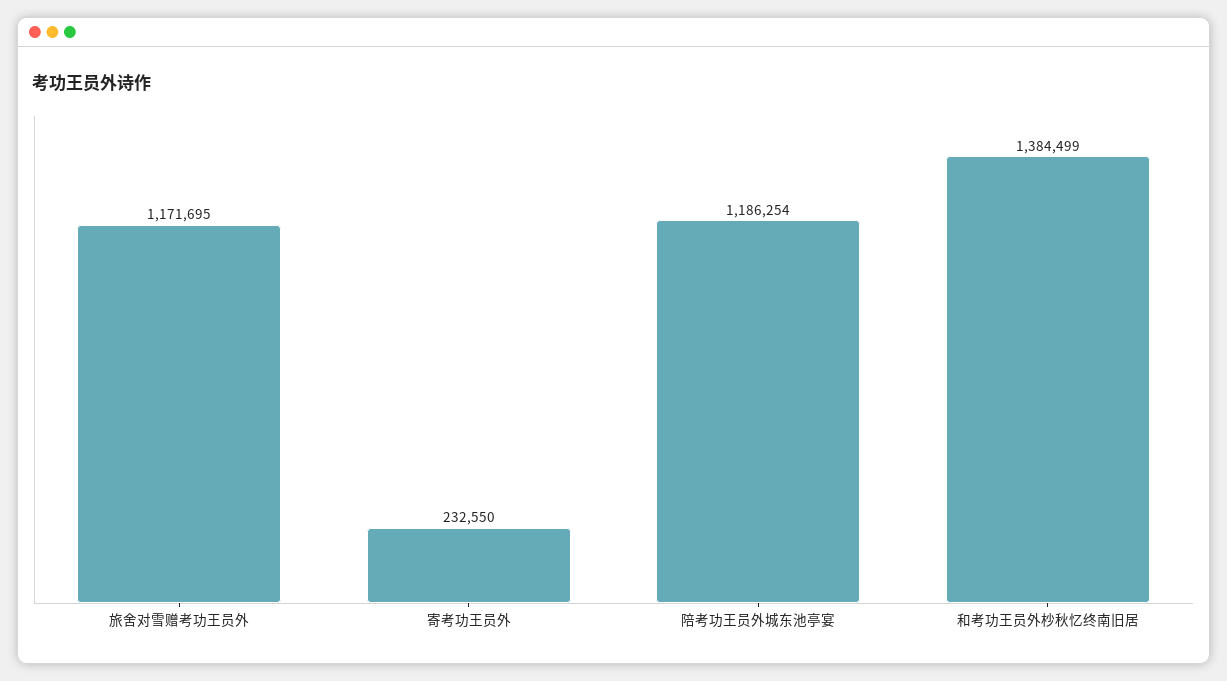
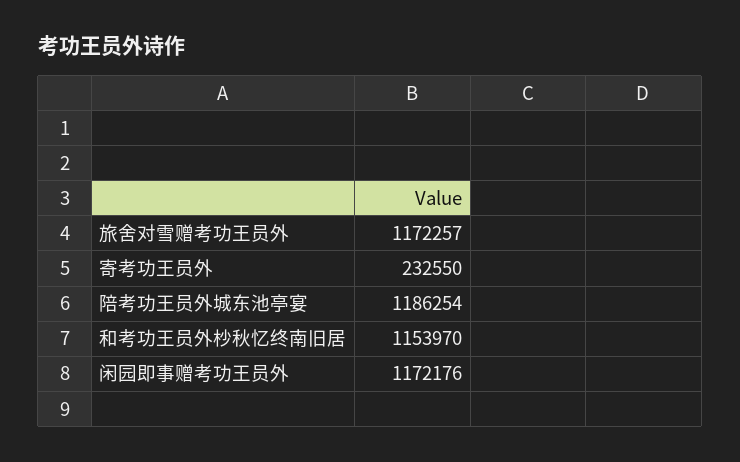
旅舍对雪赠考功王员外: 1171695 -> 1172257
和考功王员外杪秋忆终南旧居: 1384499 -> 1153970
闲园即事赠考功王员外: none -> 1172176

